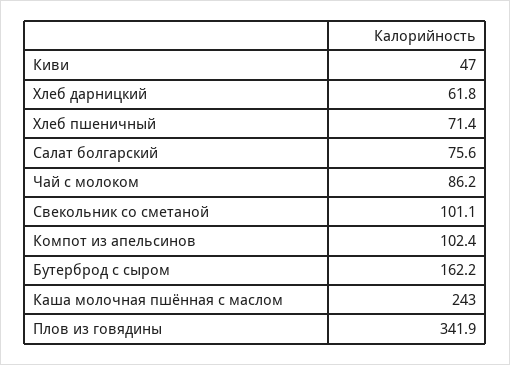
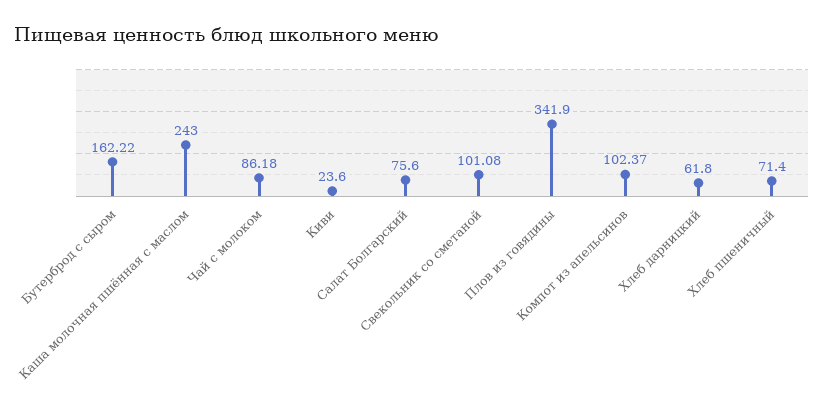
Киви: 47 -> 23.6

